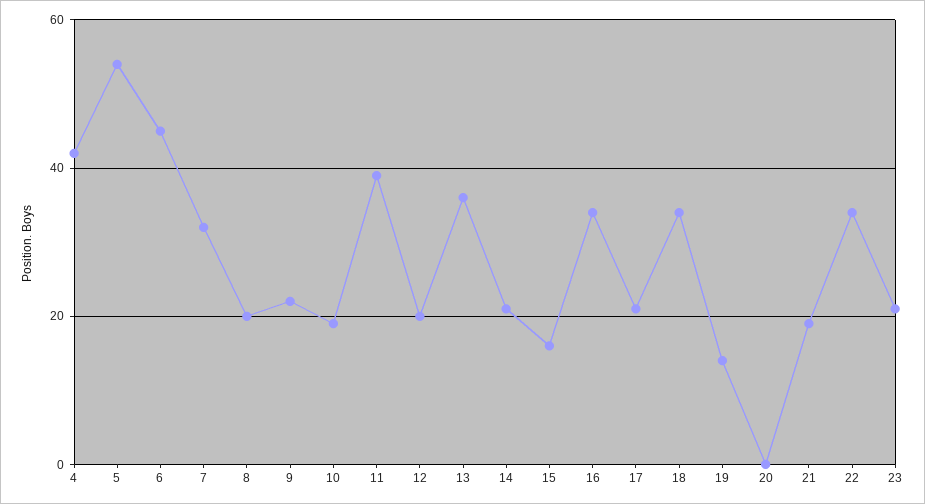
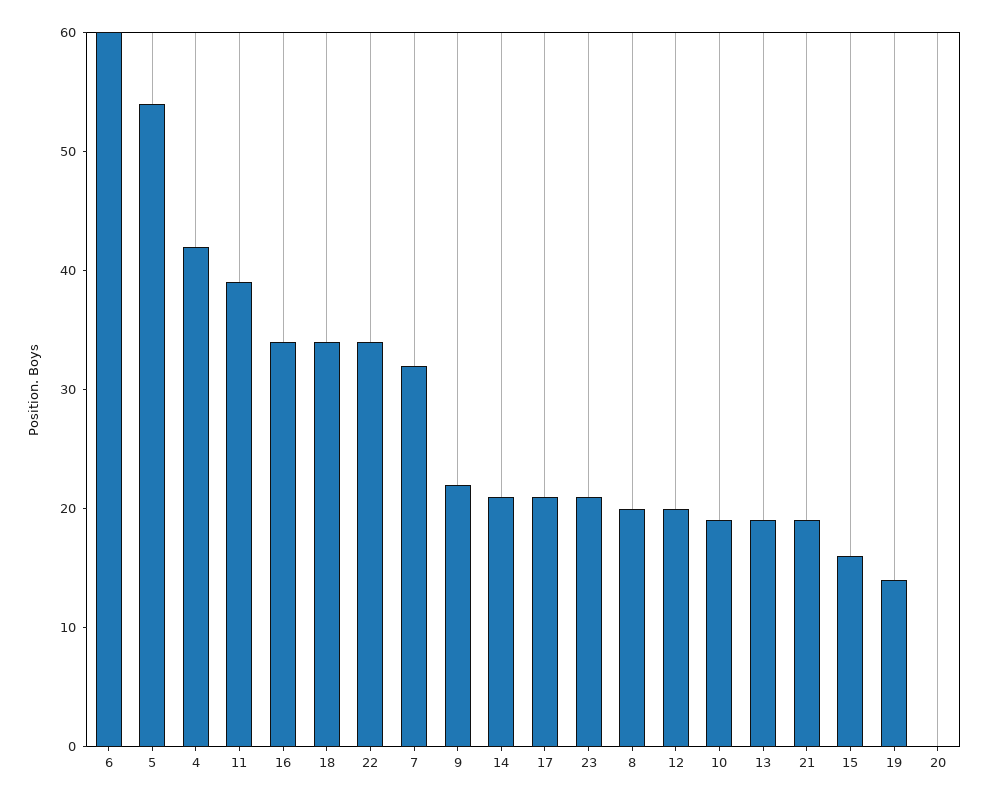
6: 45 -> 60
13: 35 -> 19

